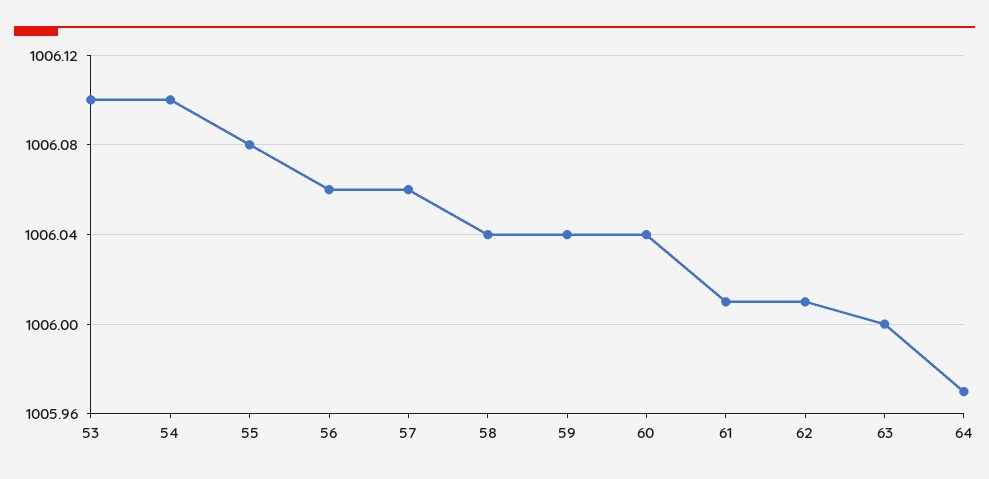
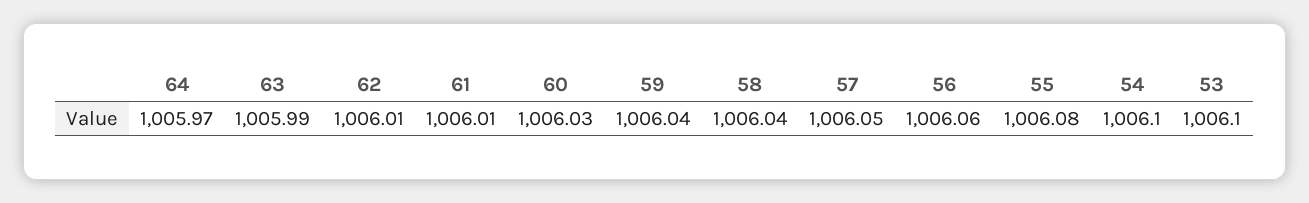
57: 1006.06 -> 1006.05
60: 1006.04 -> 1006.03
63: 1006 -> 1005.99

